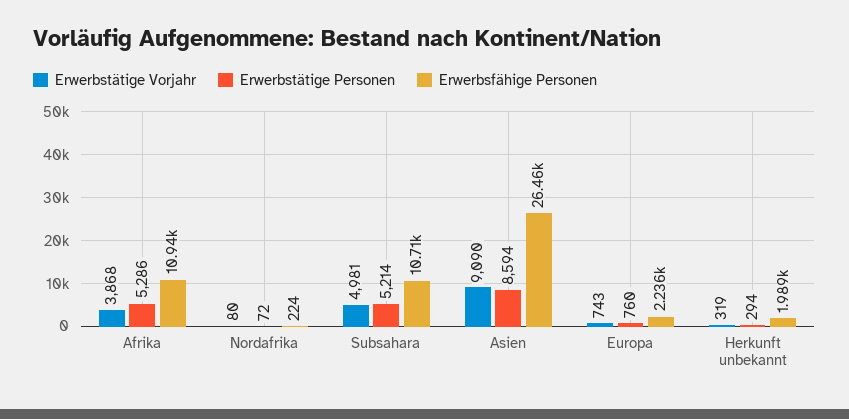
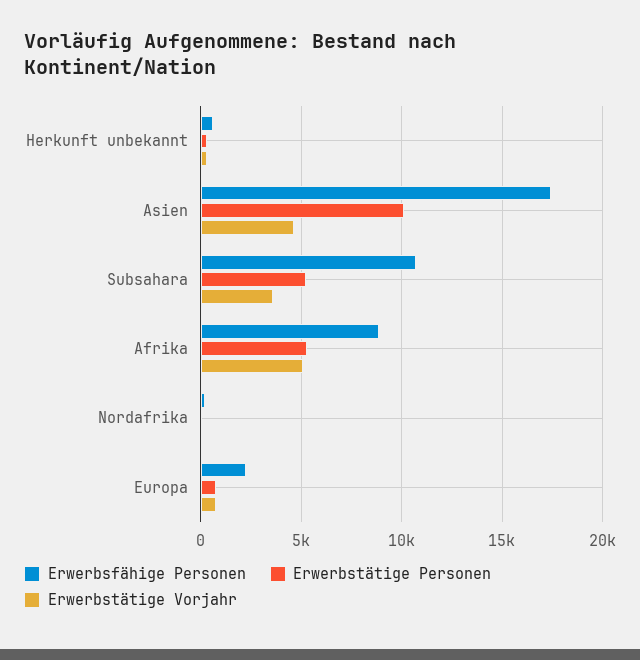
Erwerbstätige Vorjahr, Afrika: 3868 -> 5000
Erwerbsfähige Personen, Afrika: 10940 -> 9000
Erwerbstätige Vorjahr, Subsahara: 4981 -> 3500
Erwerbstätige Vorjahr, Asien: 9090 -> 4500
Erwerbstätige Personen, Asien: 8594 -> 10000
Erwerbsfähige Personen, Asien: 26460 -> 17500
Erwerbsfähige Personen, Herkunft unbekannt: 1989 -> 500

